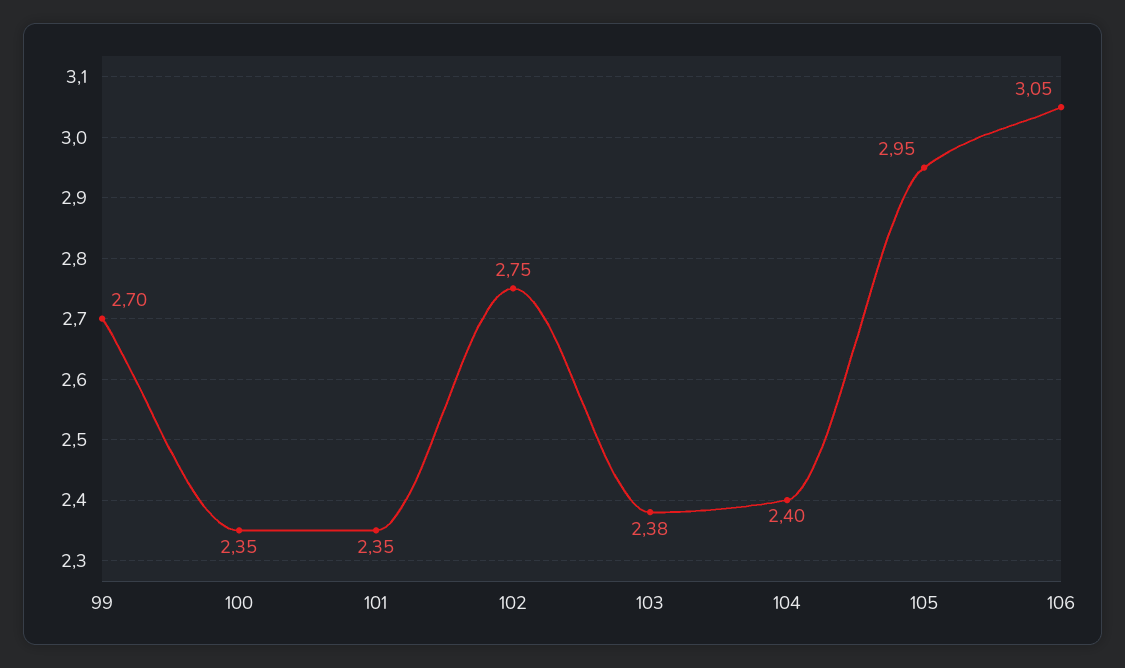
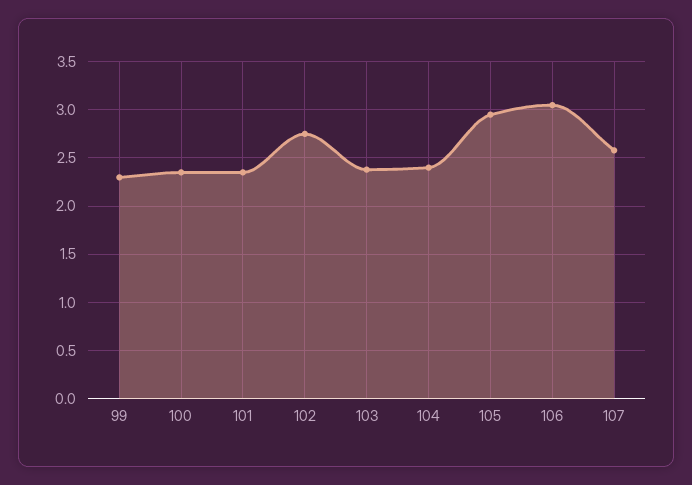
99: 2.7 -> 2.3
107: none -> 2.6

